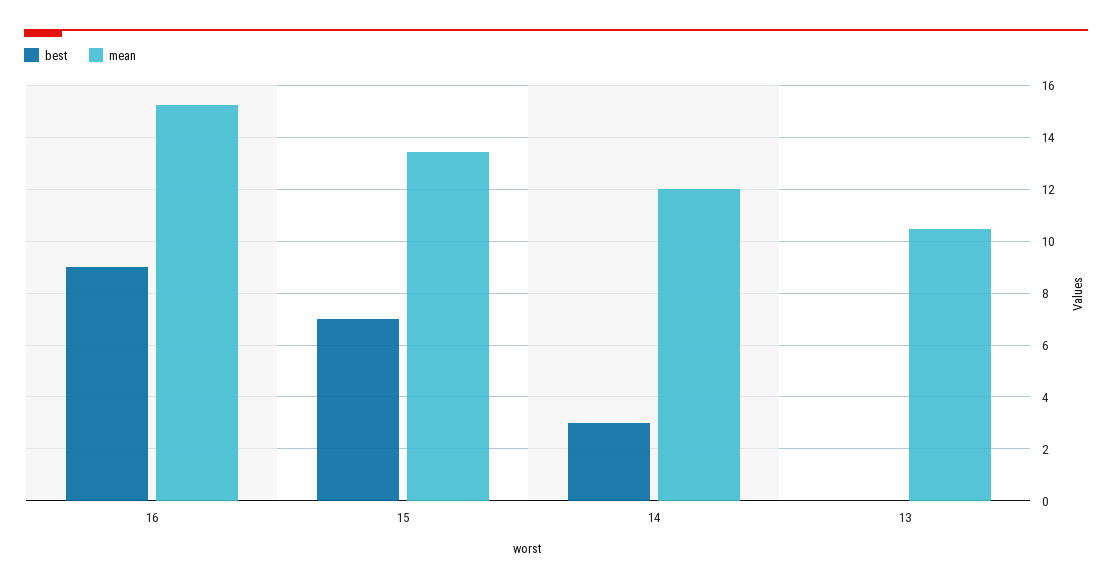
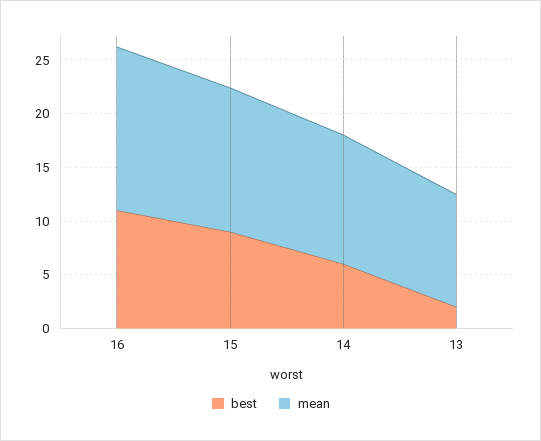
best, 16: 9 -> 11
best, 15: 7 -> 9
best, 14: 3 -> 6
best, 13: 0 -> 2

